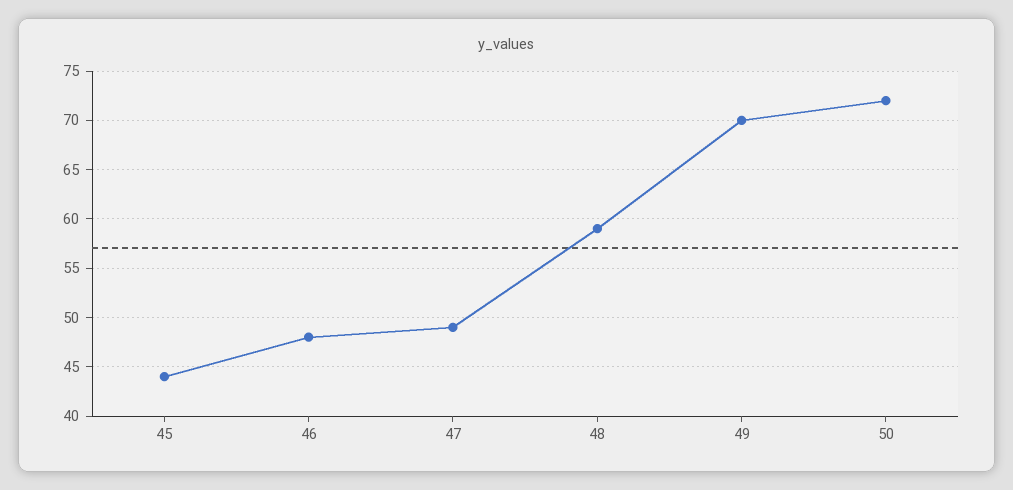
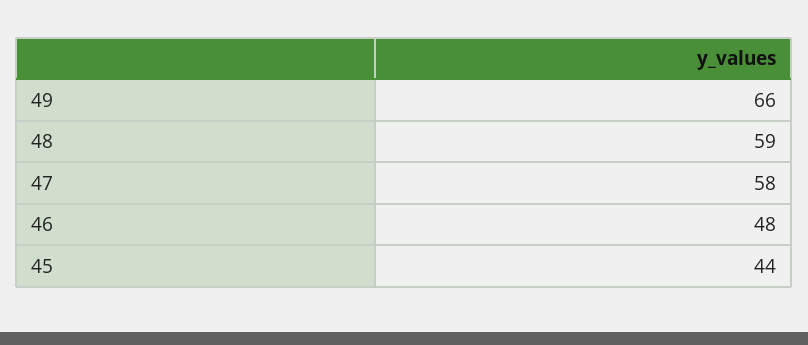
47: 49 -> 58
49: 70 -> 66
50: 72 -> none

